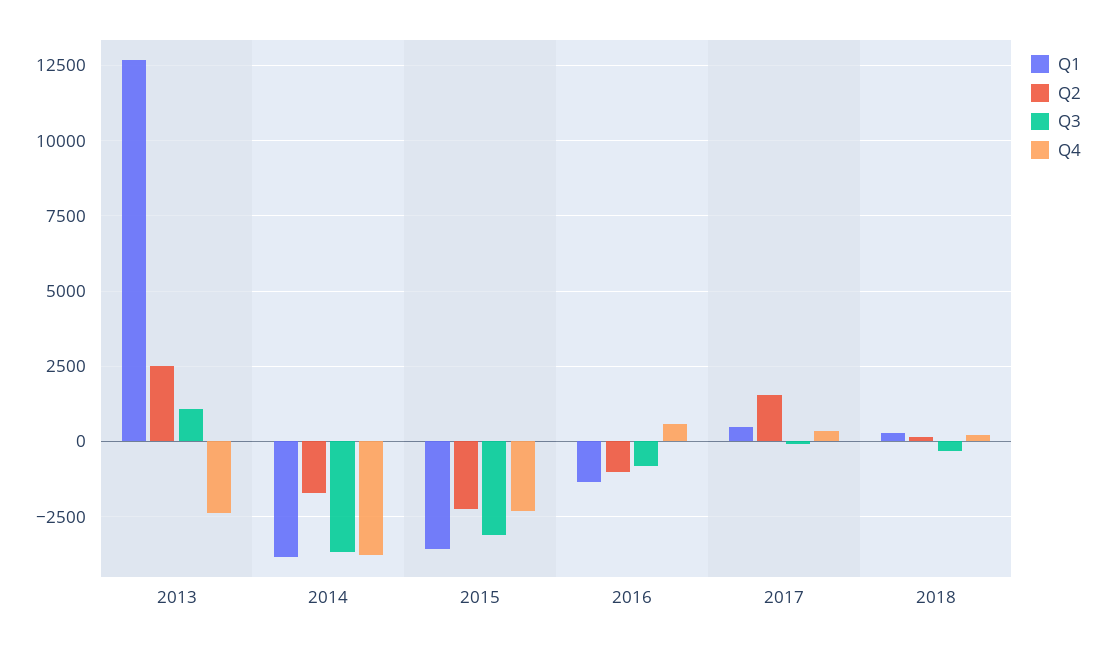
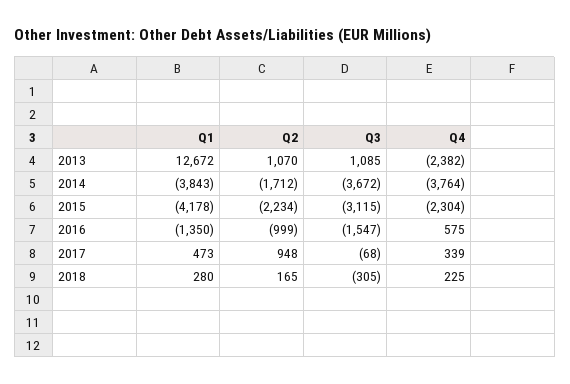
Q2, 2013: 2500 -> 1070
Q1, 2015: -3500 -> -4178
Q3, 2016: -750 -> -1547
Q2, 2017: 1500 -> 948

